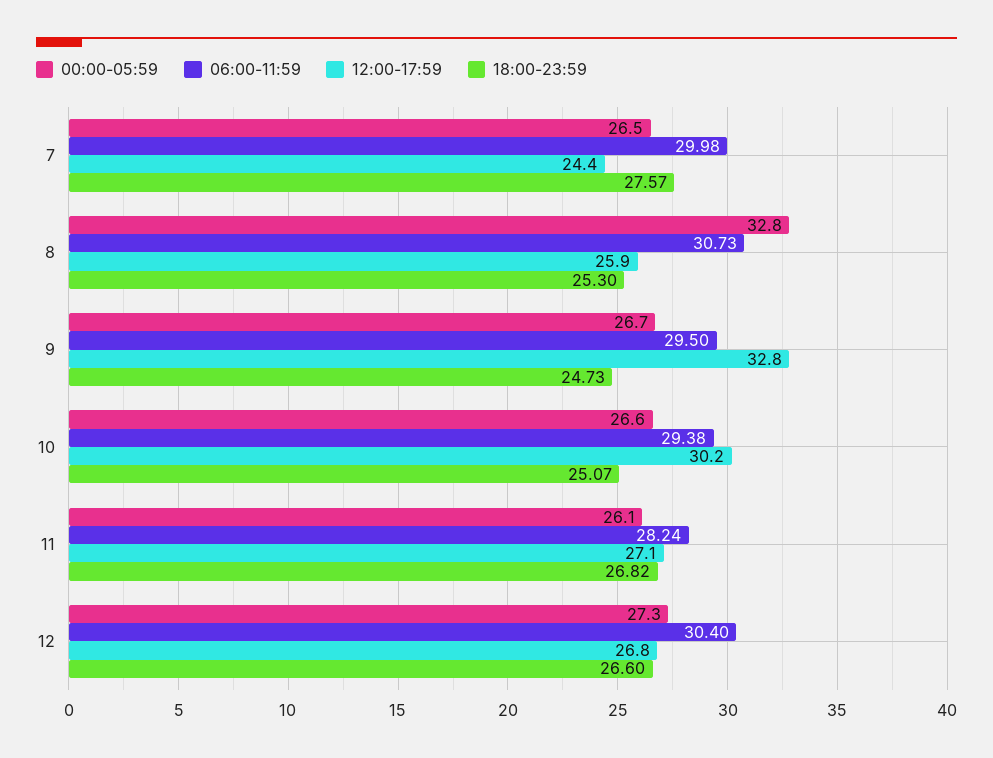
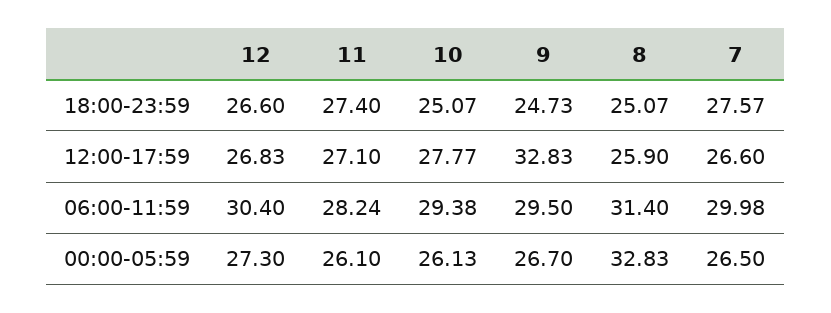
12:00-17:59, 7: 24.4 -> 26.6
06:00-11:59, 8: 30.73 -> 31.4
18:00-23:59, 8: 25.3 -> 25.07
00:00-05:59, 10: 26.6 -> 26.13
12:00-17:59, 10: 30.2 -> 27.77
18:00-23:59, 11: 26.82 -> 27.4

